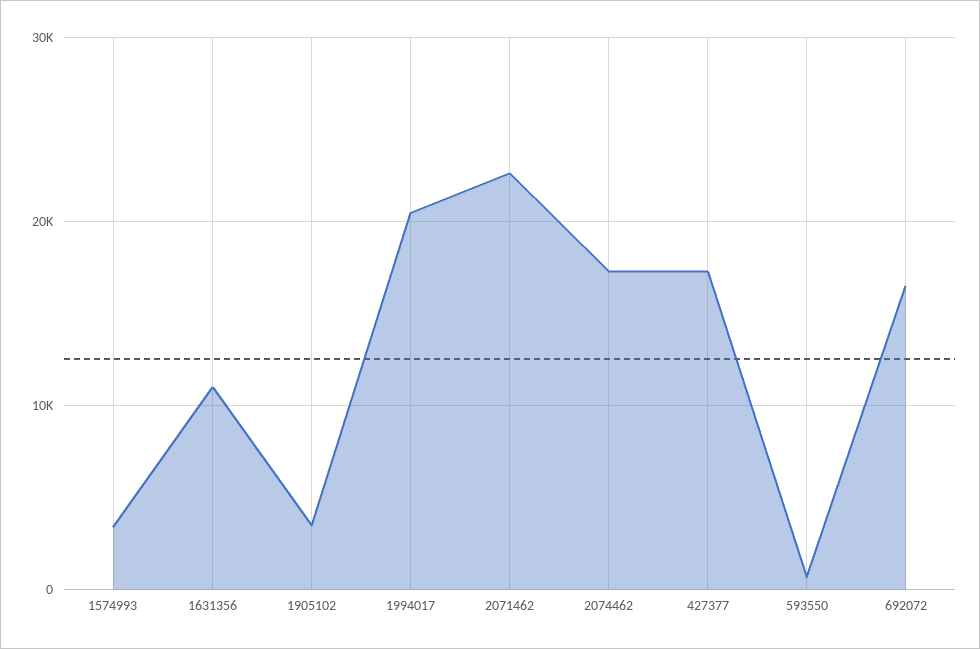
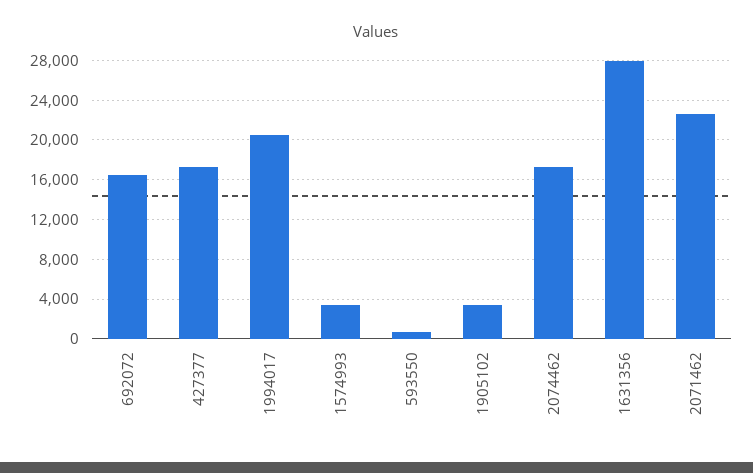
1631356: 11000 -> 28000

